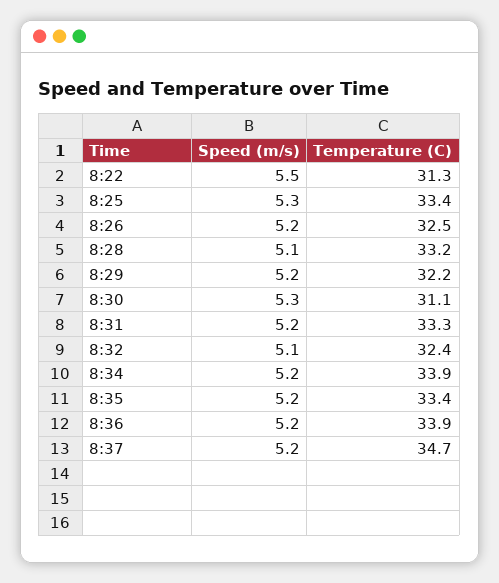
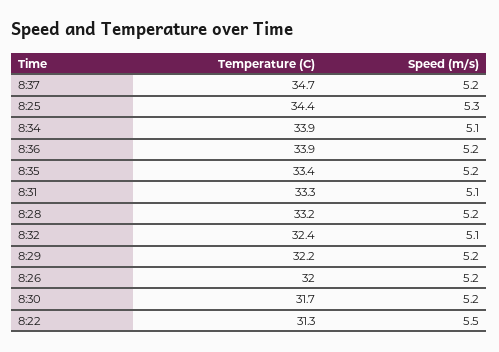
Temperature (C), 8:25: 33.4 -> 34.4
Temperature (C), 8:26: 32.5 -> 32
Speed (m/s), 8:28: 5.1 -> 5.2
Speed (m/s), 8:30: 5.3 -> 5.2
Temperature (C), 8:30: 31.1 -> 31.7
Speed (m/s), 8:31: 5.2 -> 5.1
Speed (m/s), 8:34: 5.2 -> 5.1

